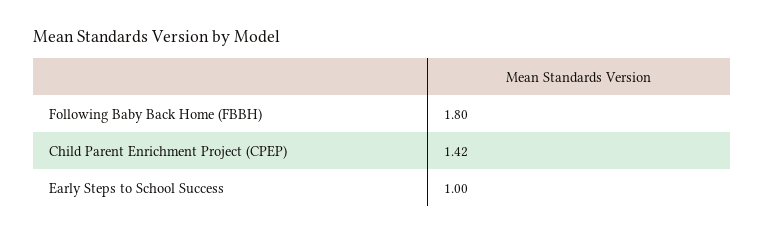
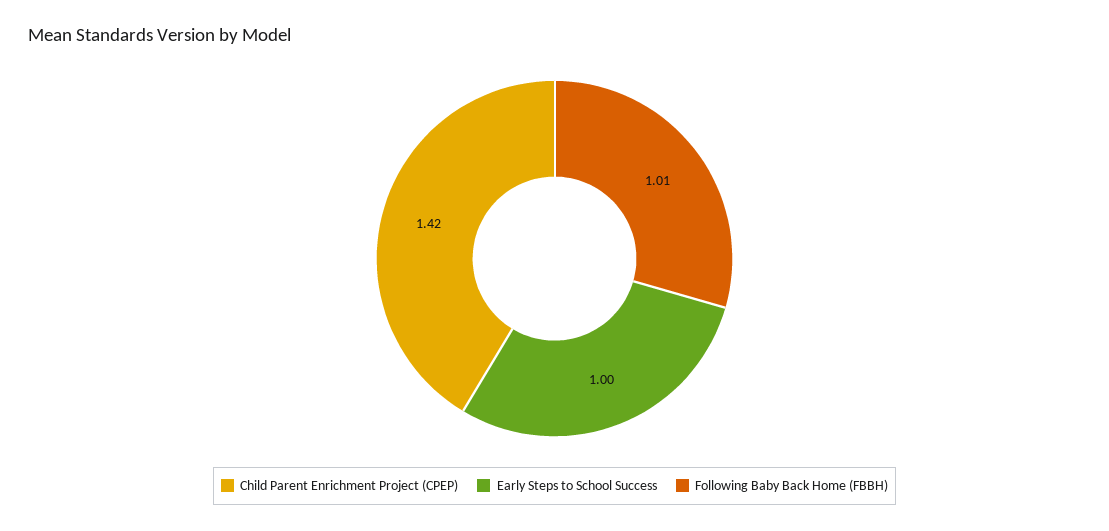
Following Baby Back Home (FBBH): 1.8 -> 1.01

